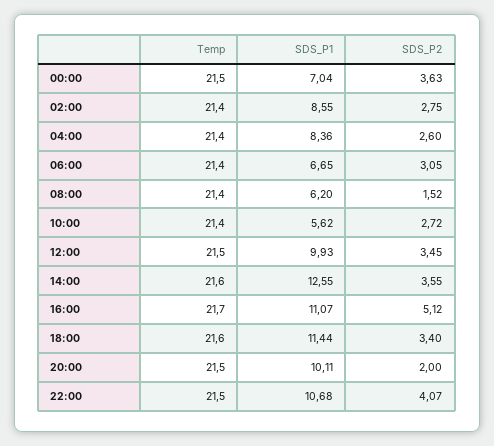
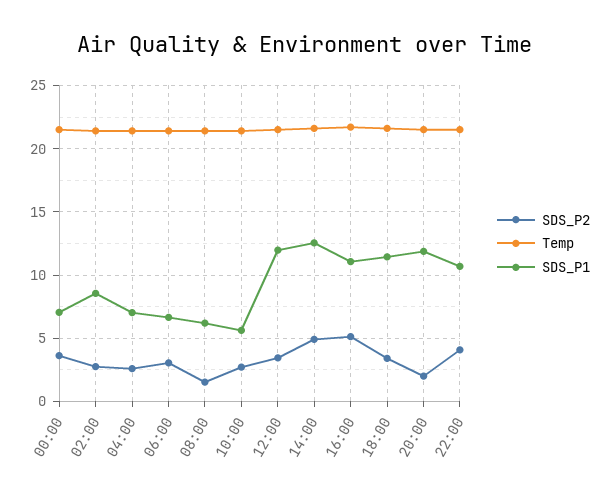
SDS_P1, 04:00: 8.36 -> 7
SDS_P1, 12:00: 9.93 -> 12
SDS_P2, 14:00: 3.55 -> 5
SDS_P1, 20:00: 10.11 -> 12

